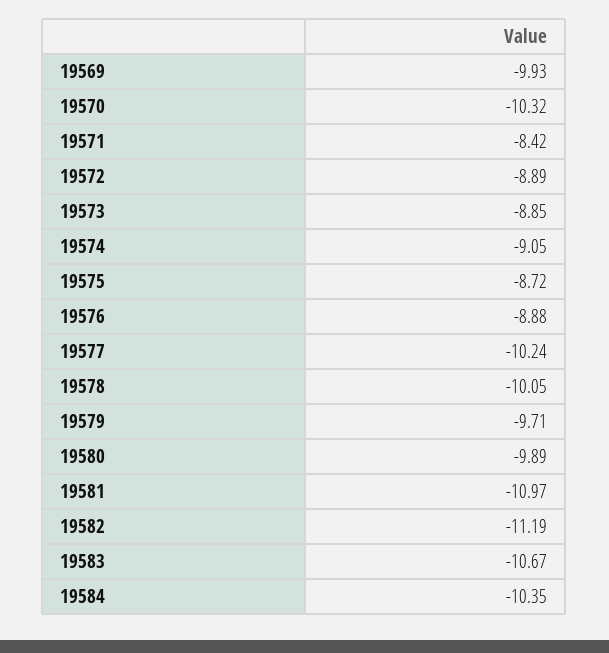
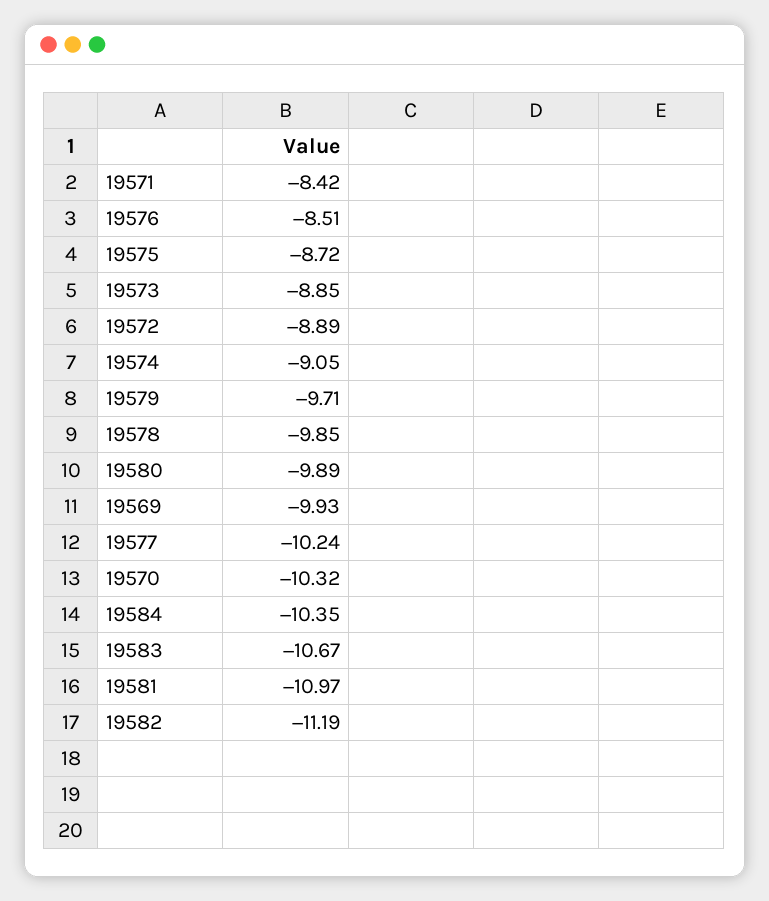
19576: -8.88 -> -8.51
19578: -10.05 -> -9.85

